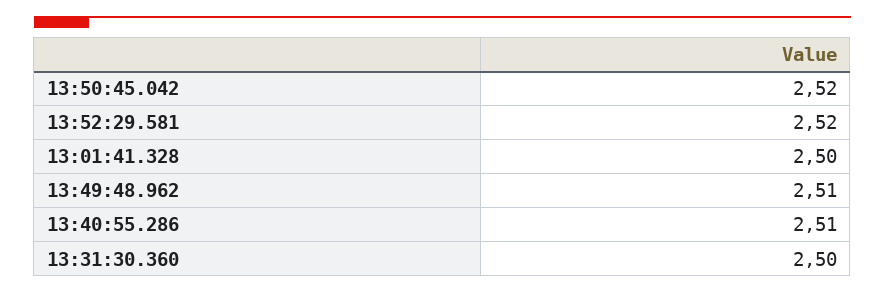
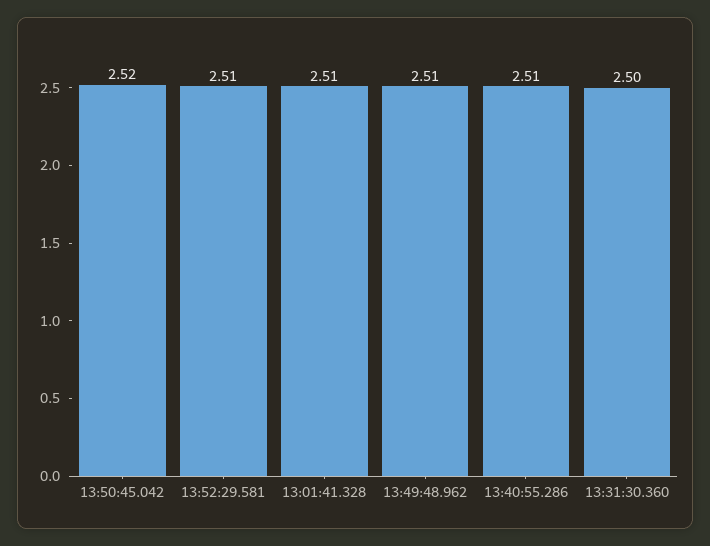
13:52:29.581: 2.52 -> 2.51
13:01:41.328: 2.5 -> 2.51

